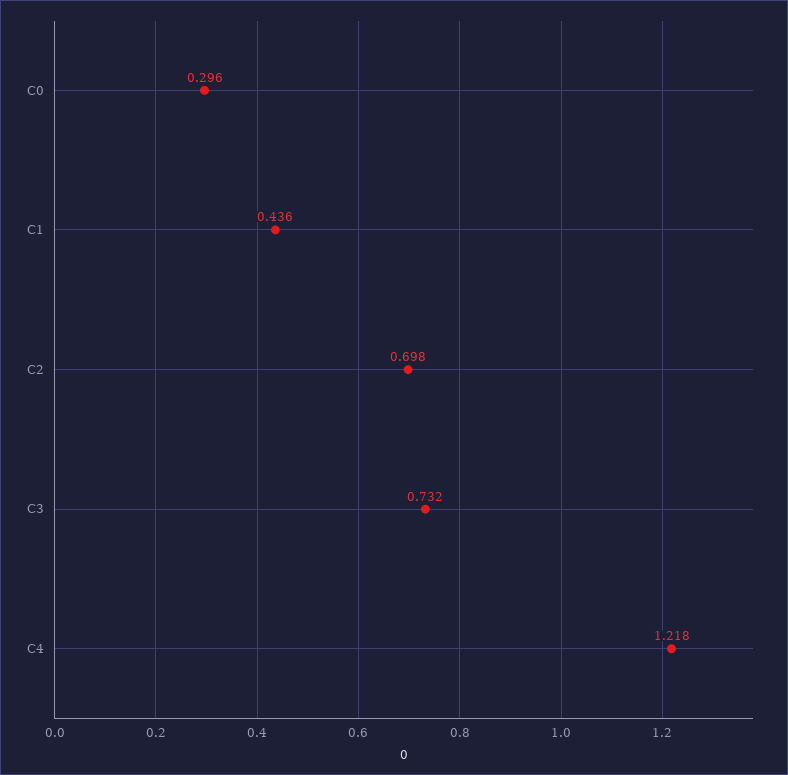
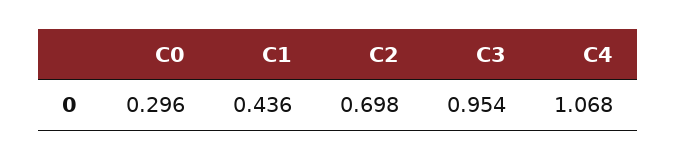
C3: 0.732 -> 0.954
C4: 1.218 -> 1.068

